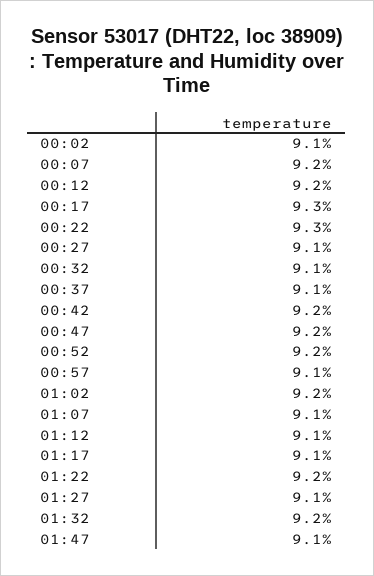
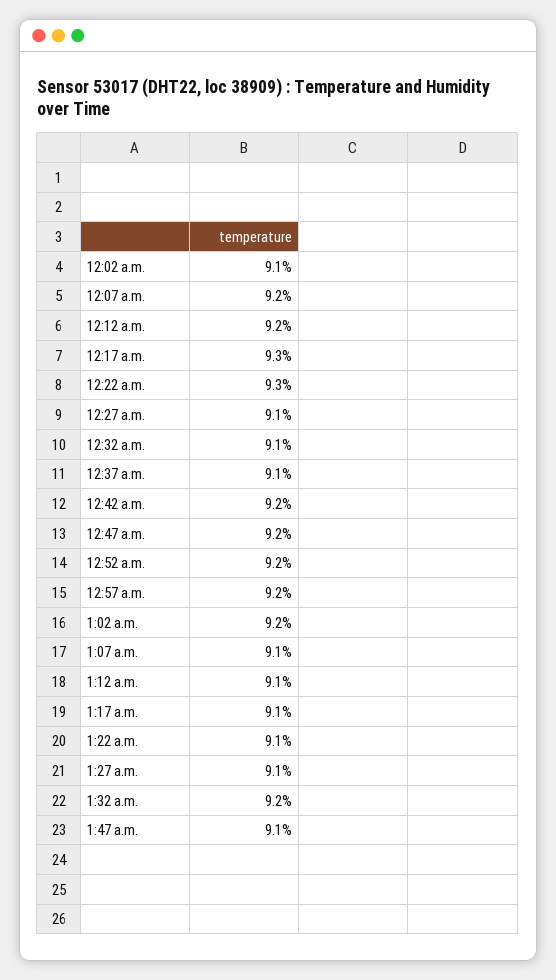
00:57: 9.1 -> 9.2
01:22: 9.2 -> 9.1

